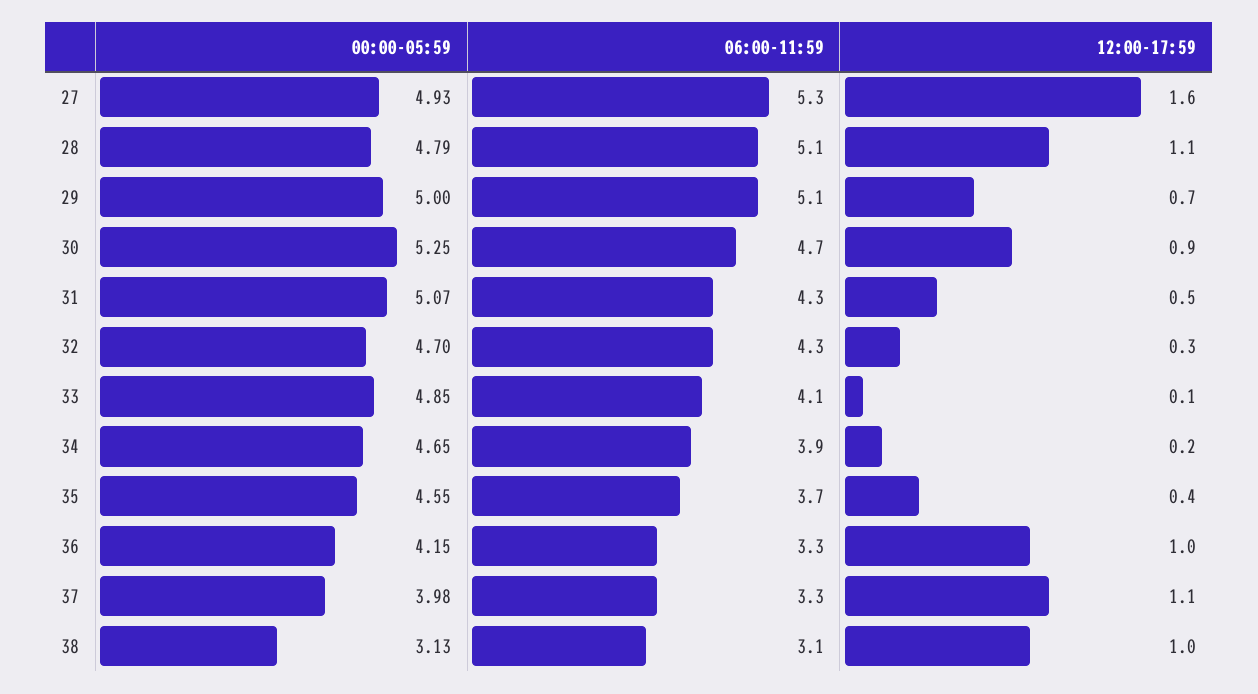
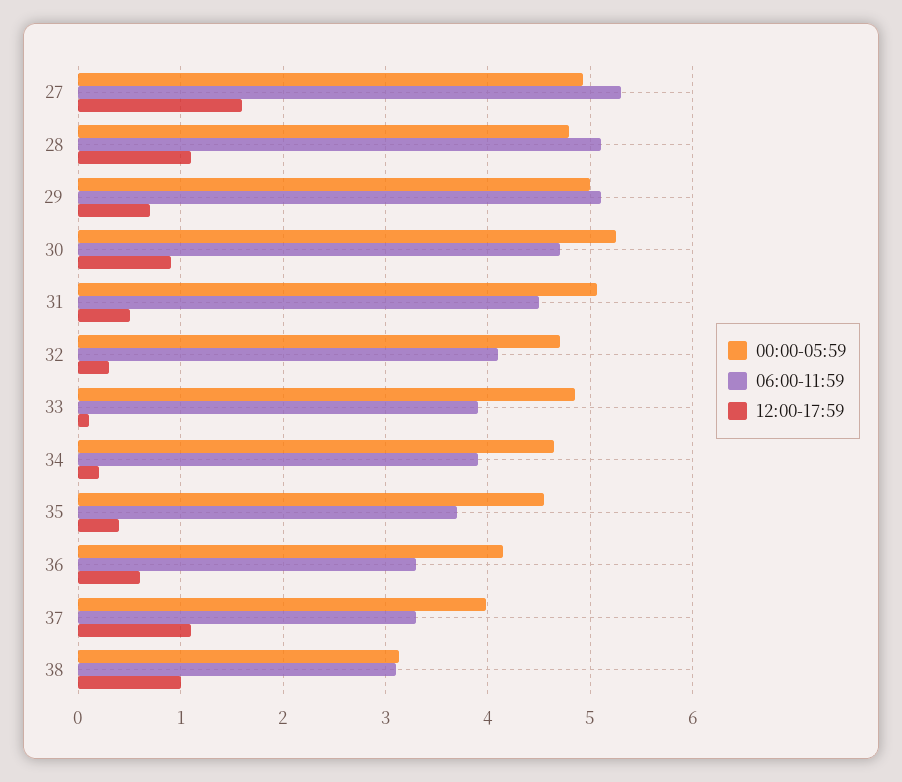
06:00-11:59, 31: 4.3 -> 4.5
06:00-11:59, 32: 4.3 -> 4.1
06:00-11:59, 33: 4.1 -> 3.9
12:00-17:59, 36: 1 -> 0.6

